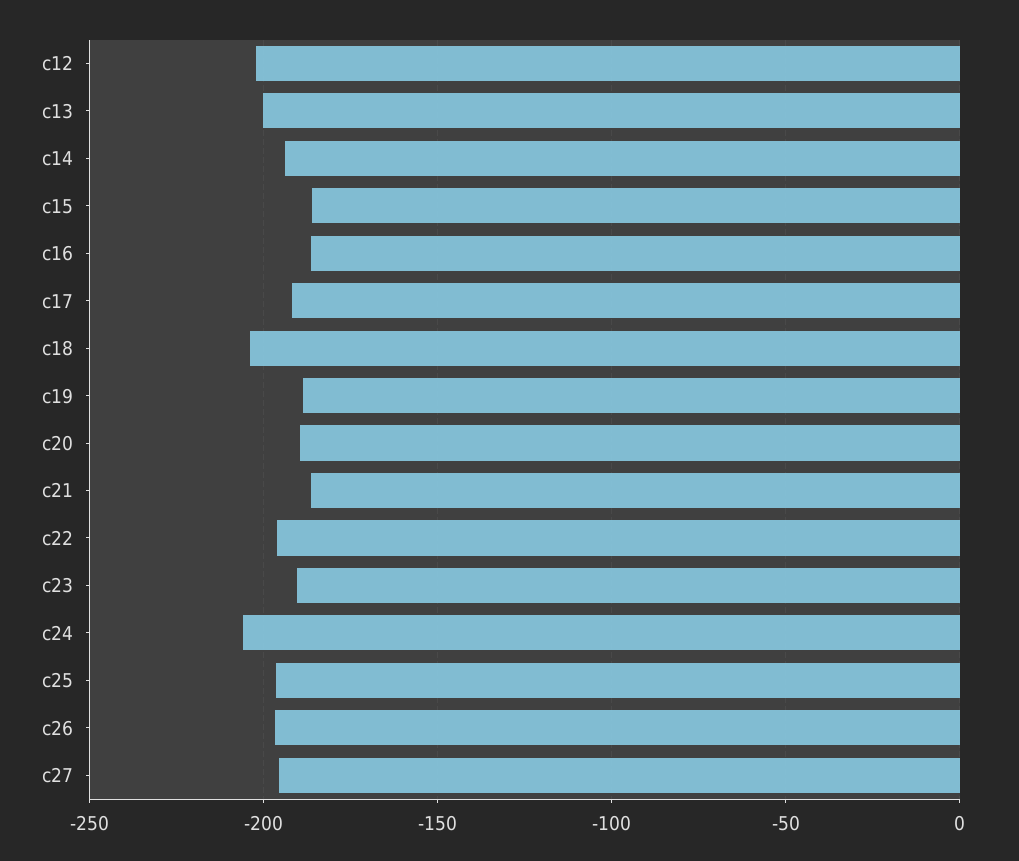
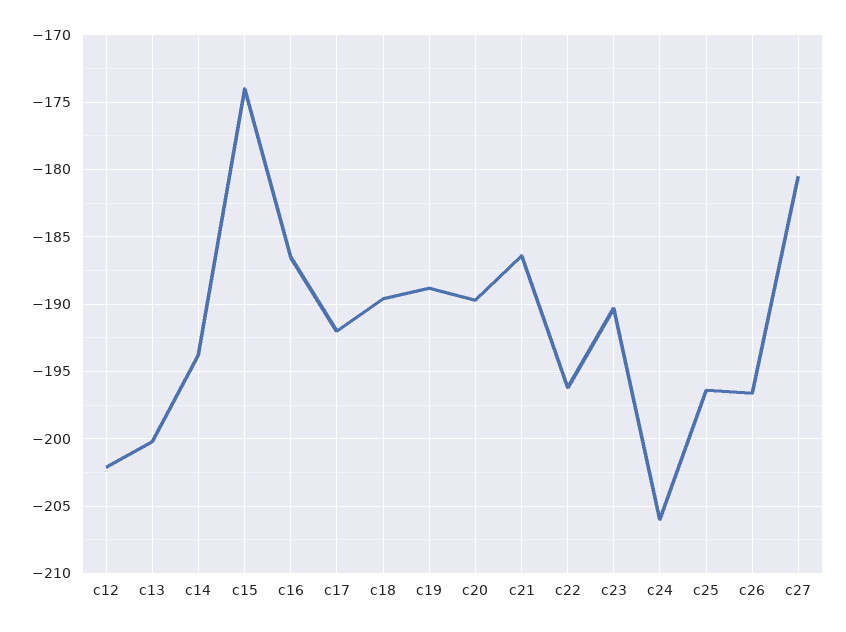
c15: -185 -> -174
c18: -205 -> -189.5
c27: -195 -> -180.5

